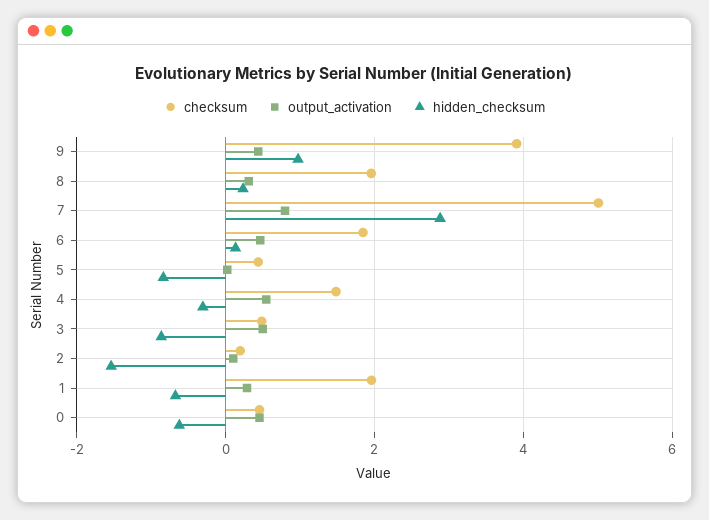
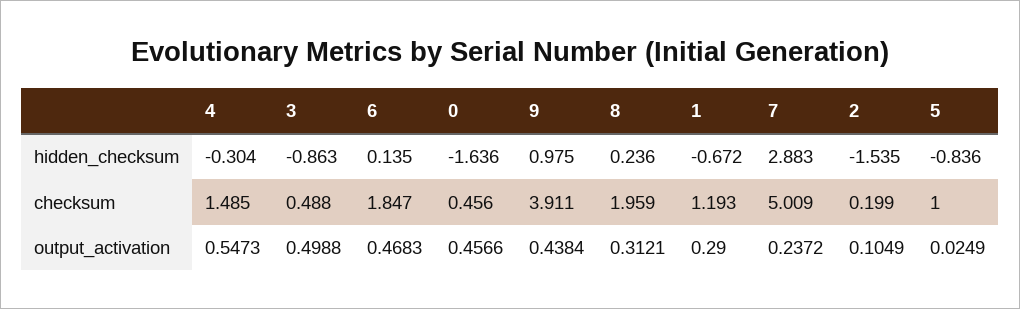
output_activation, 7: 0.8 -> 0.2372
checksum, 5: 0.4 -> 1
checksum, 1: 2 -> 1.193
hidden_checksum, 0: -0.6 -> -1.636

